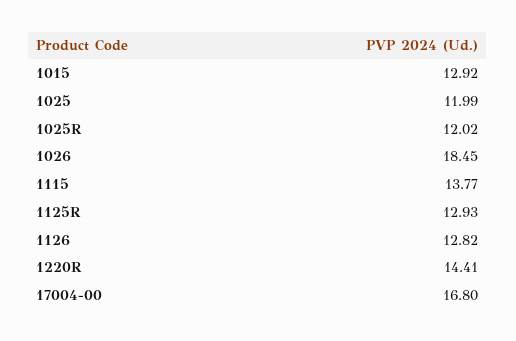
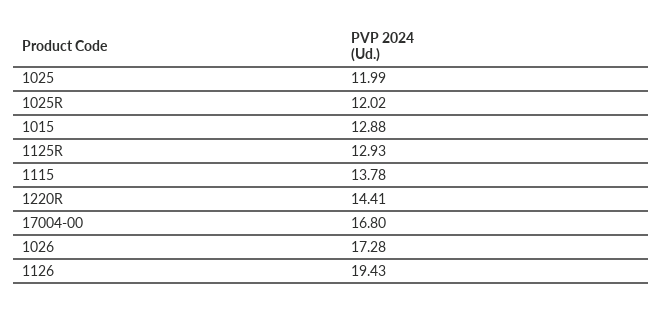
1015: 12.92 -> 12.88
1026: 18.45 -> 17.28
1115: 13.77 -> 13.78
1126: 12.82 -> 19.43

